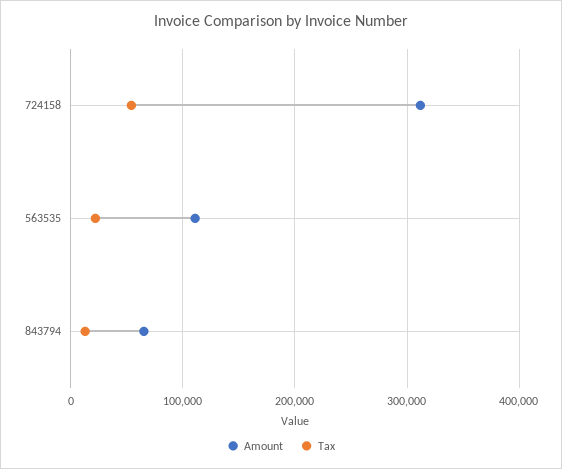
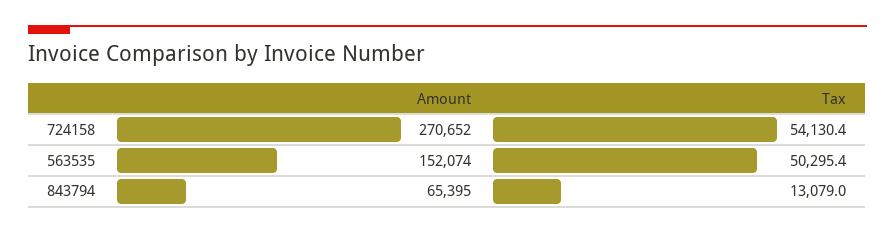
Amount, 724158: 310000 -> 270652
Amount, 563535: 110000 -> 152074
Tax, 563535: 20000 -> 50295.4

